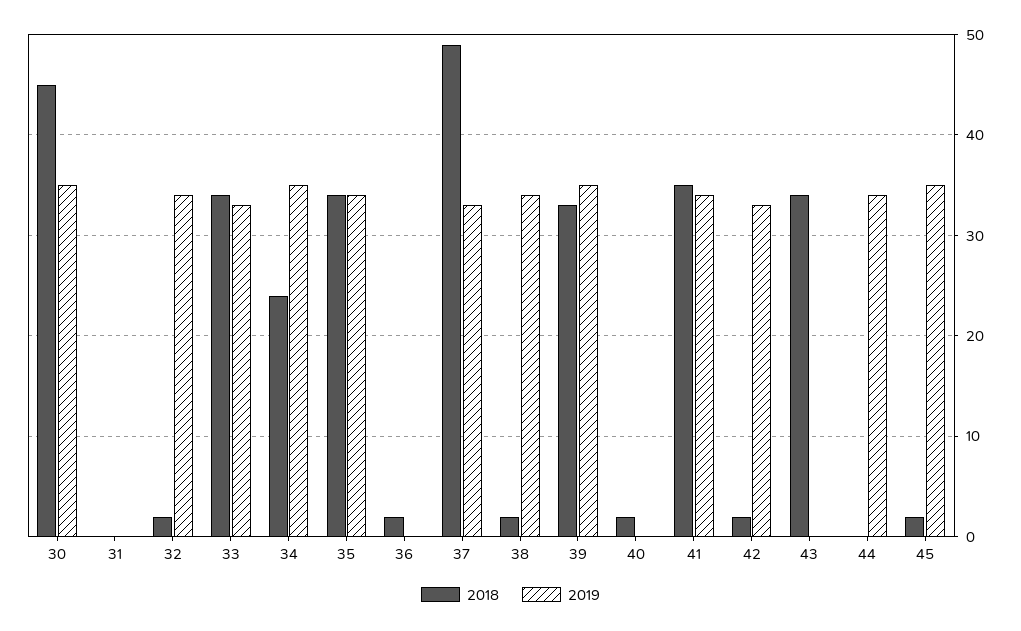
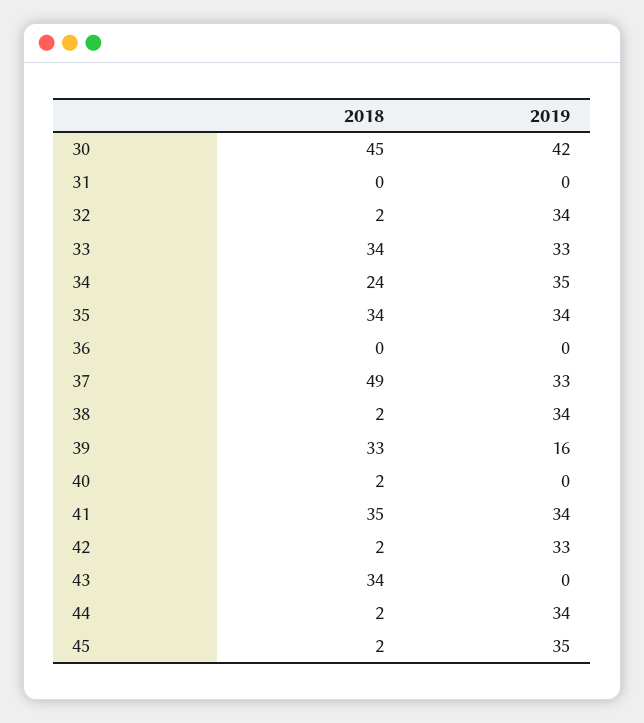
2019, 30: 35 -> 42
2018, 36: 2 -> 0
2019, 39: 35 -> 16
2018, 44: 0 -> 2

